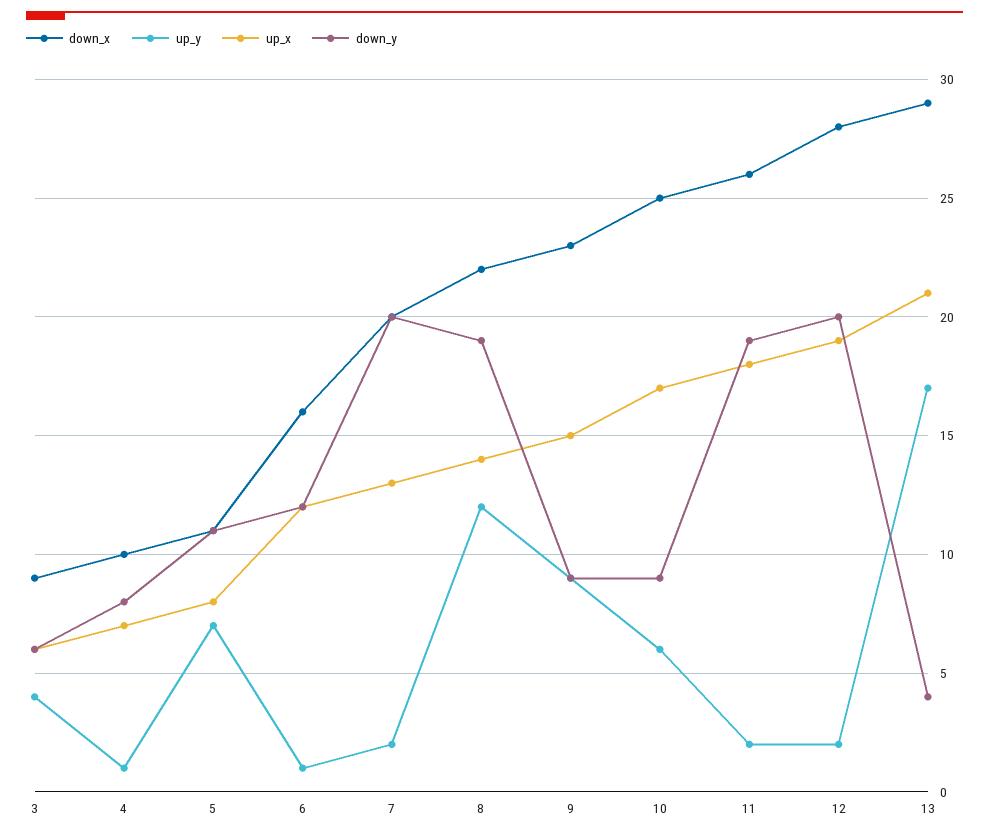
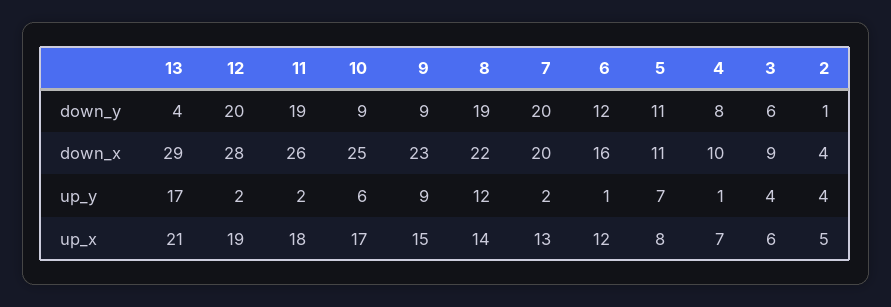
down_y, 2: none -> 1
down_x, 2: none -> 4
up_y, 2: none -> 4
up_x, 2: none -> 5

